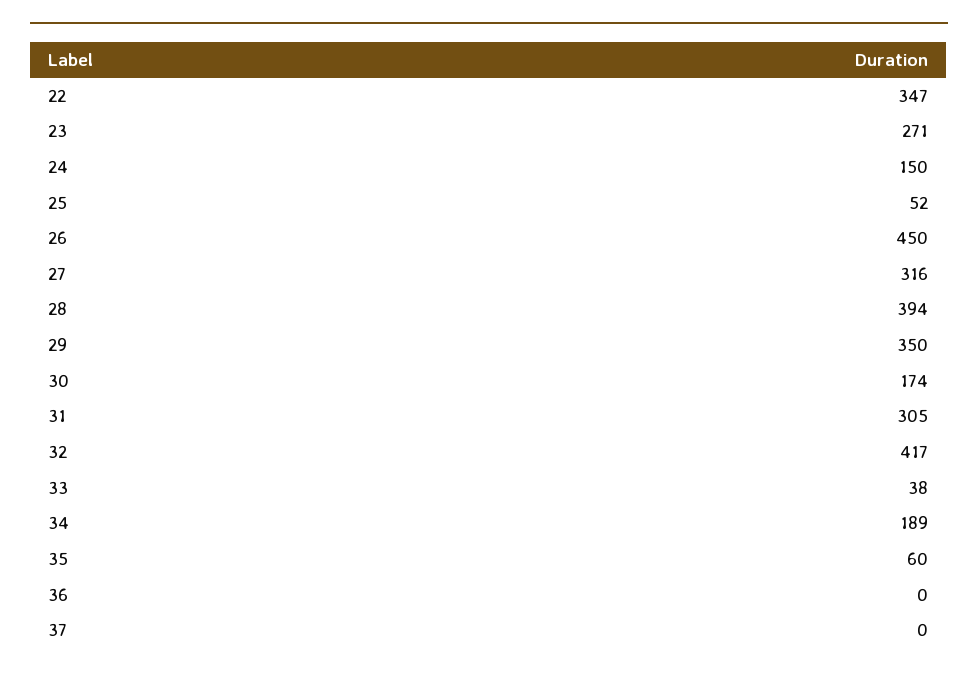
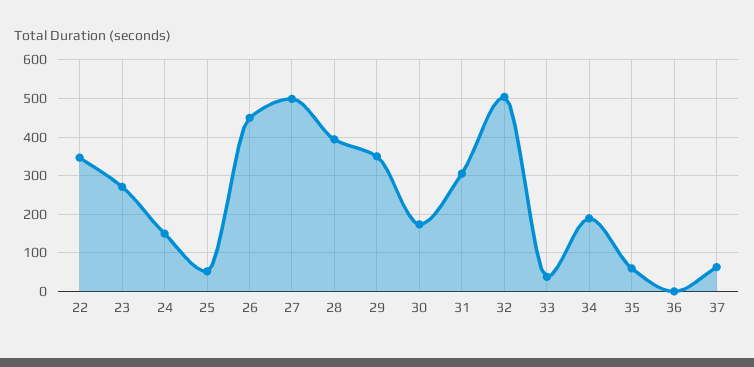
27: 316 -> 500
32: 417 -> 500
37: 0 -> 60

